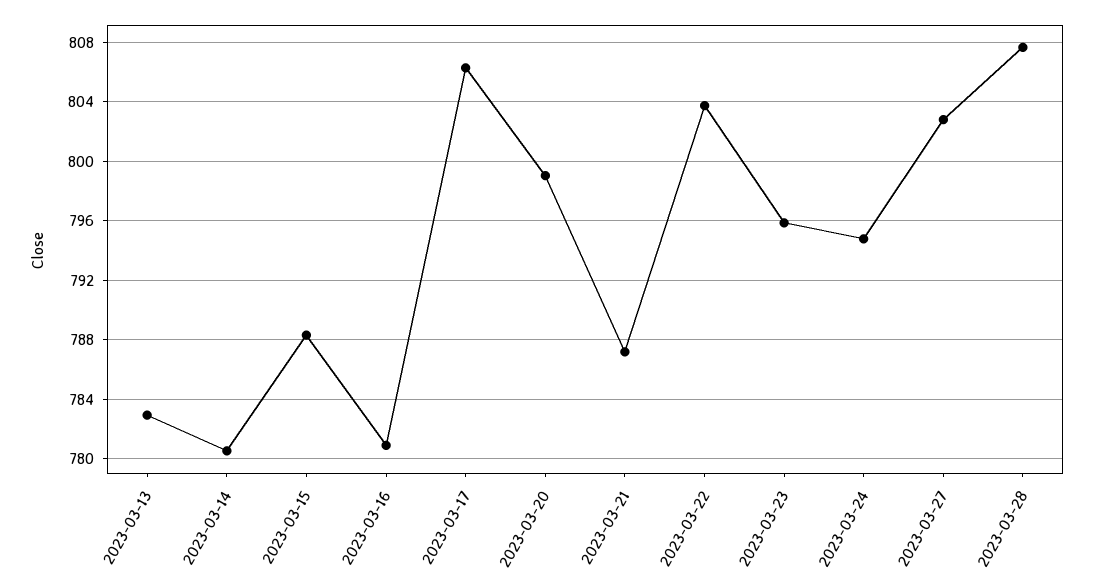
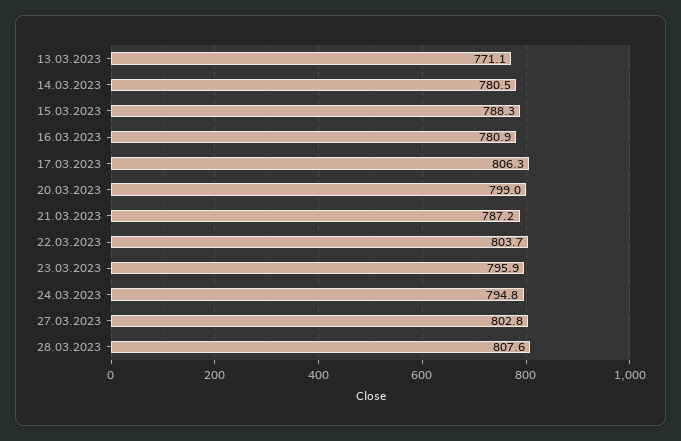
2023-03-13: 783 -> 771.1

